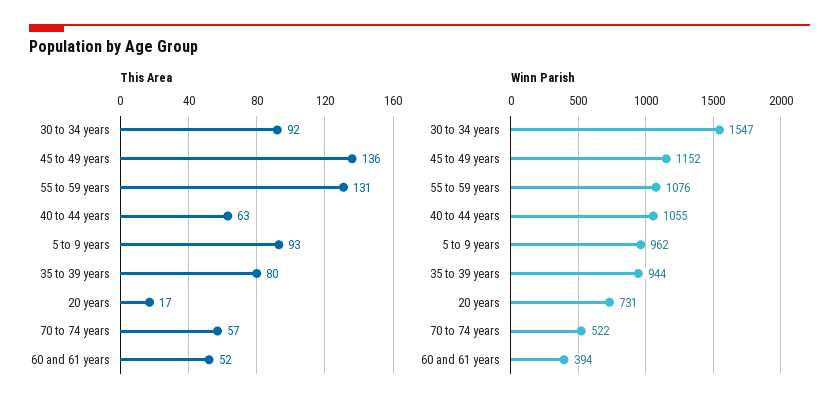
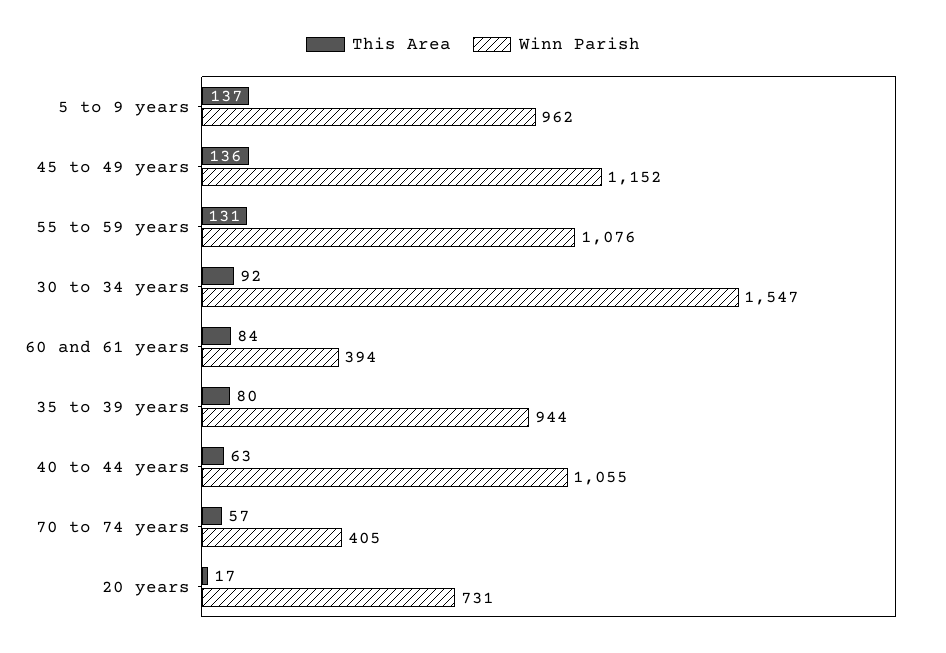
This Area, 5 to 9 years: 93 -> 137
This Area, 60 and 61 years: 52 -> 84
Winn Parish, 70 to 74 years: 522 -> 405

